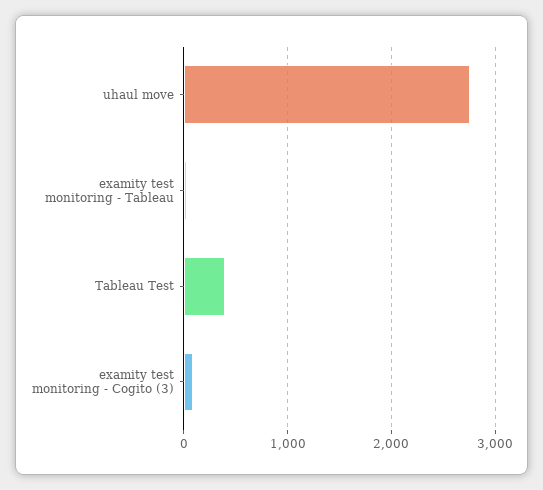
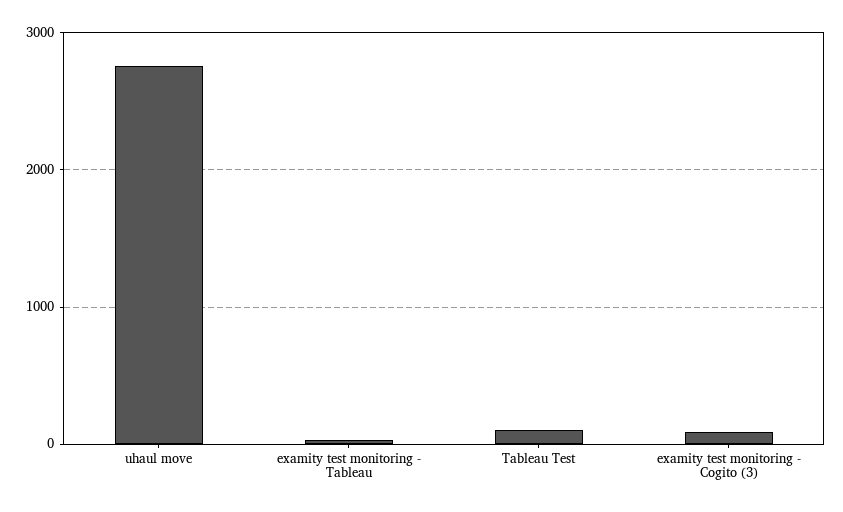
Tableau Test: 400 -> 100

